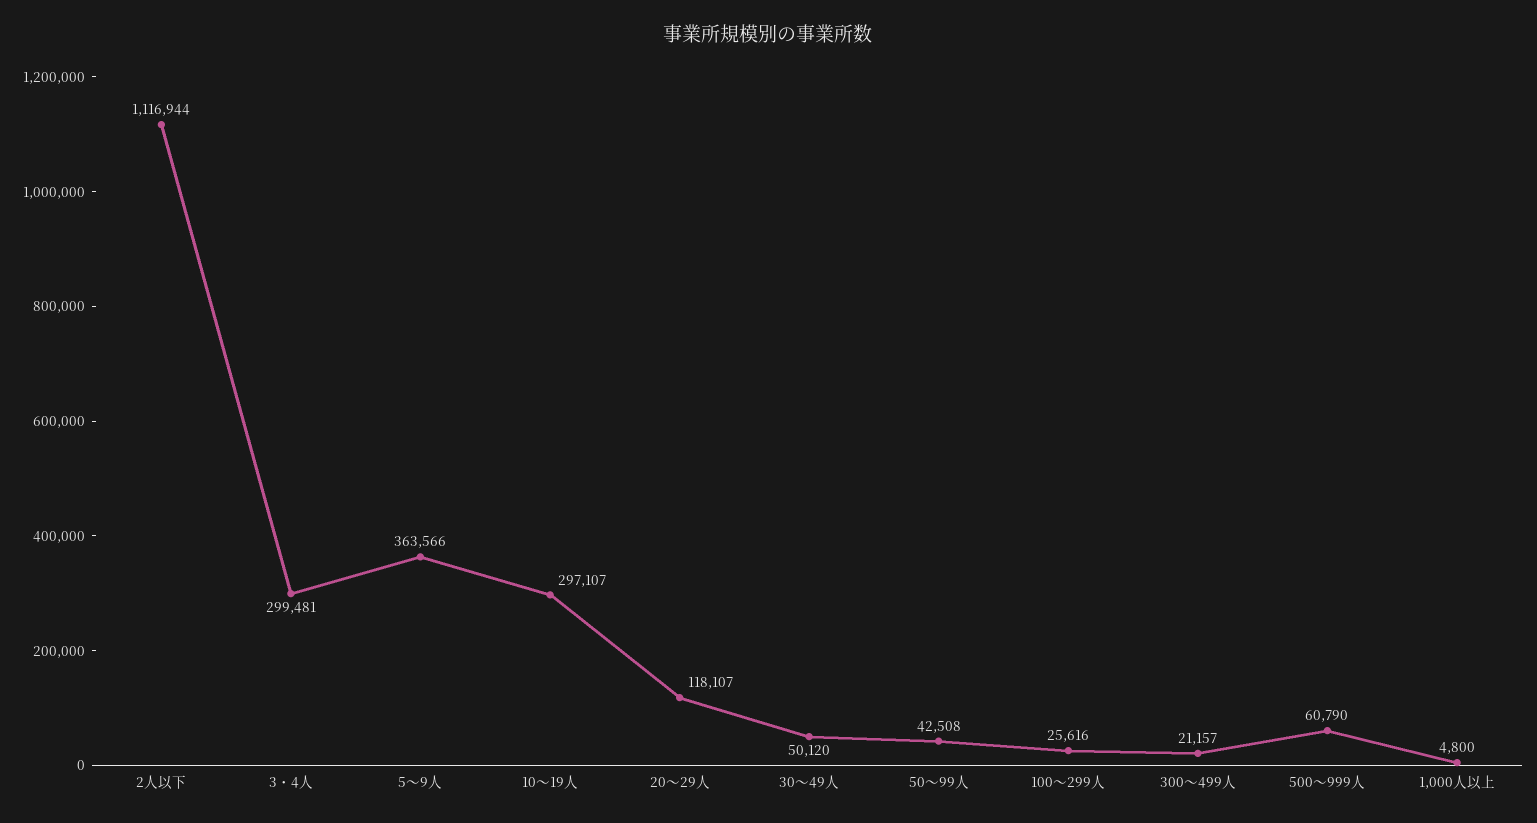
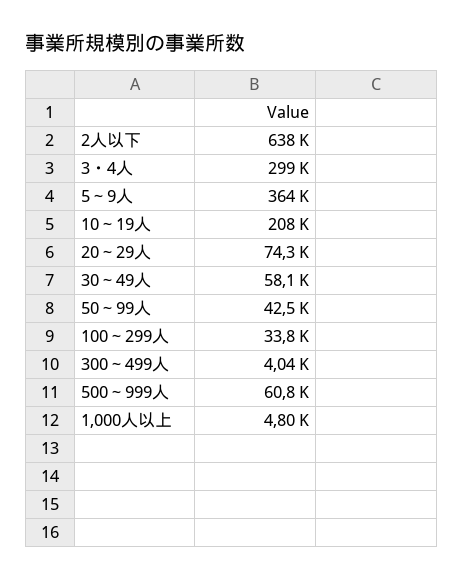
2人以下: 1116944 -> 638000
10～19人: 297107 -> 208000
20～29人: 118107 -> 74300
30～49人: 50120 -> 58100
100～299人: 25616 -> 33800
300～499人: 21157 -> 4040

